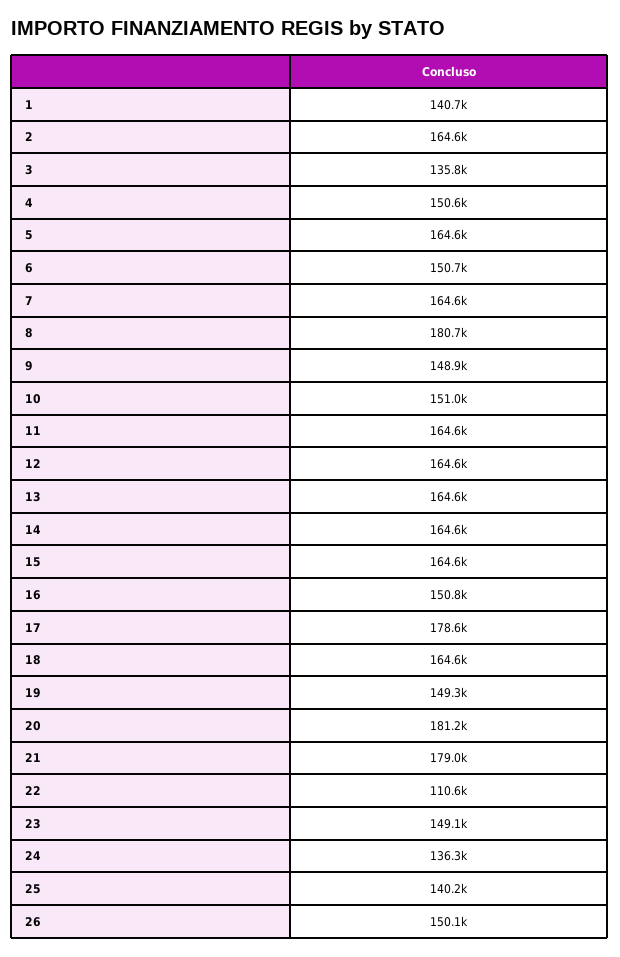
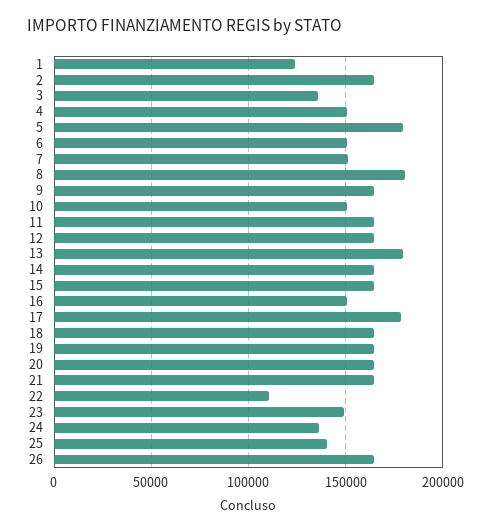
1: 140700 -> 125000
5: 164600 -> 180000
7: 164600 -> 150000
9: 148900 -> 165000
13: 164600 -> 180000
19: 149300 -> 165000
20: 181200 -> 165000
21: 179000 -> 165000
26: 150100 -> 165000

